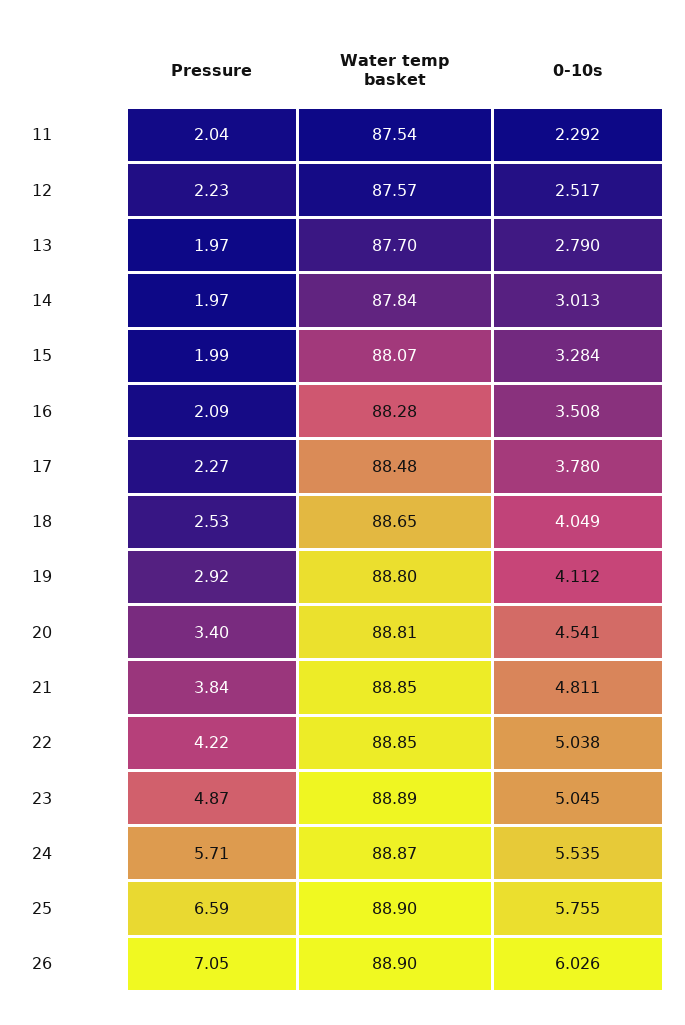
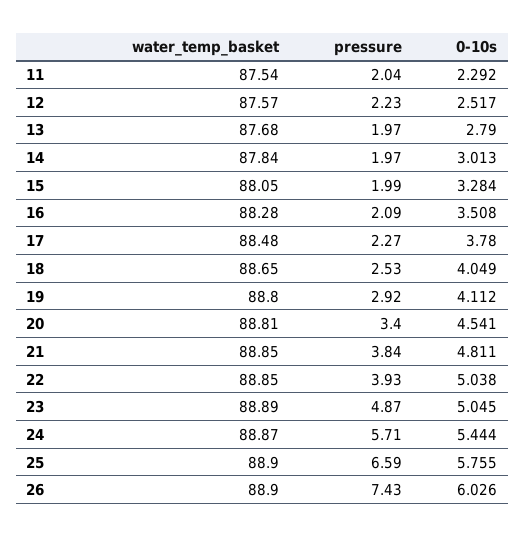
Water temp basket, 13: 87.7 -> 87.68
Water temp basket, 15: 88.07 -> 88.05
Pressure, 22: 4.22 -> 3.93
0-10s, 24: 5.535 -> 5.444
Pressure, 26: 7.05 -> 7.43

